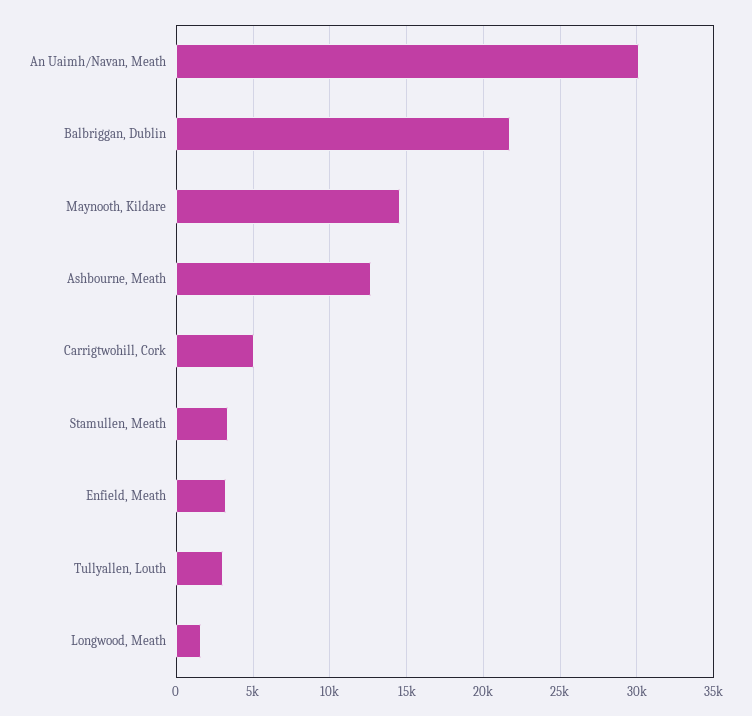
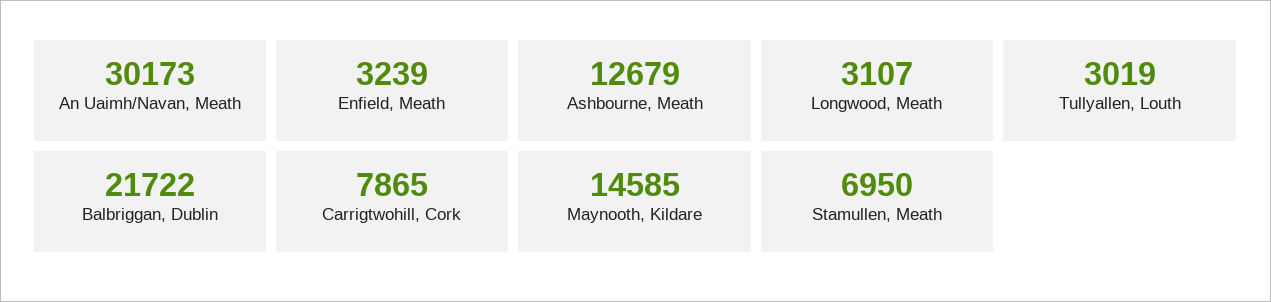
Carrigtwohill, Cork: 5000 -> 7865
Stamullen, Meath: 3500 -> 6950
Longwood, Meath: 1500 -> 3107

